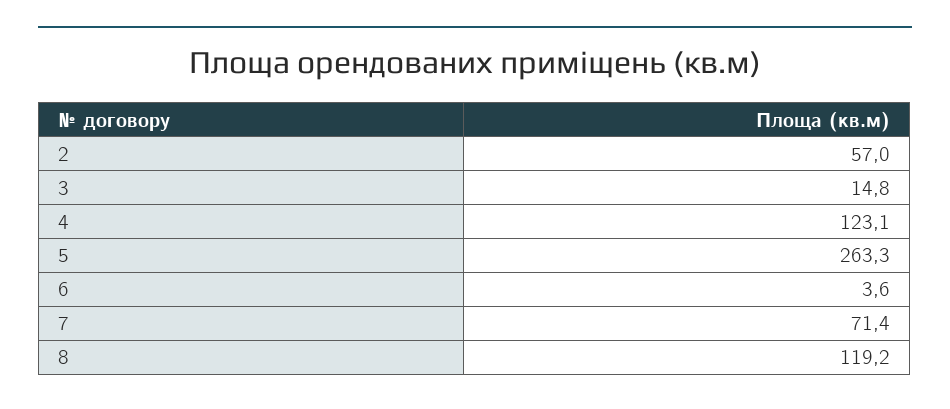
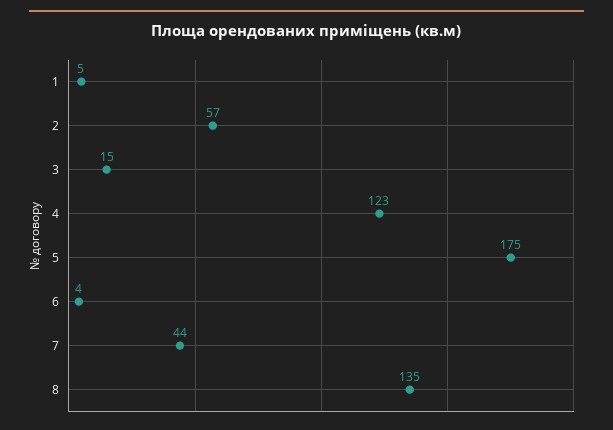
5: 263.3 -> 175
7: 71.4 -> 44
8: 119.2 -> 135
1: none -> 5

